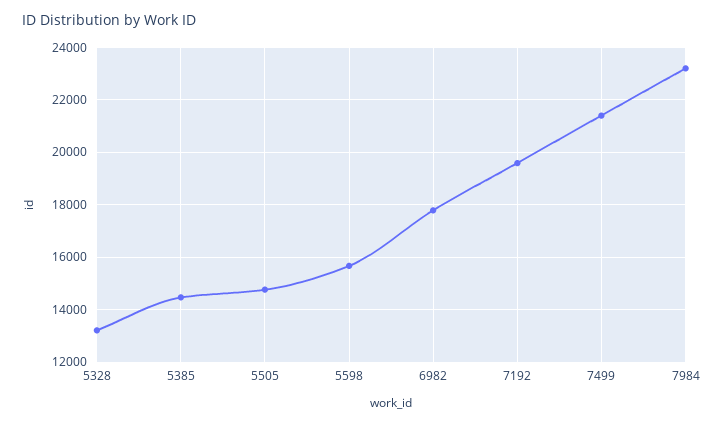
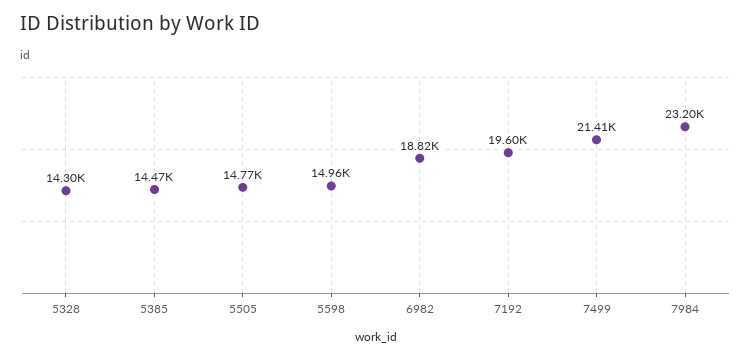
5328: 13250 -> 14300
5598: 15750 -> 14960
6982: 17750 -> 18820

